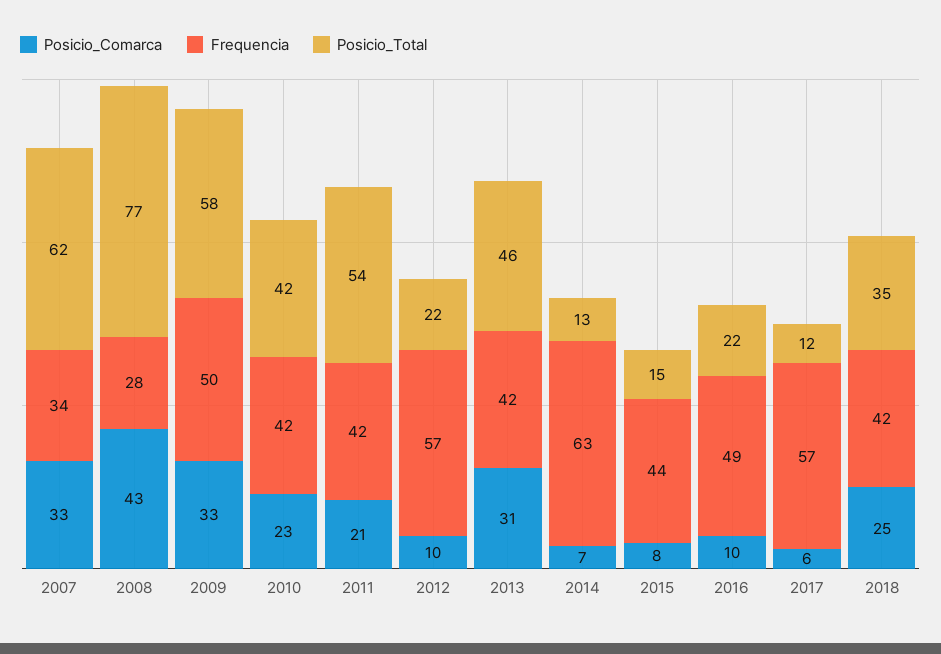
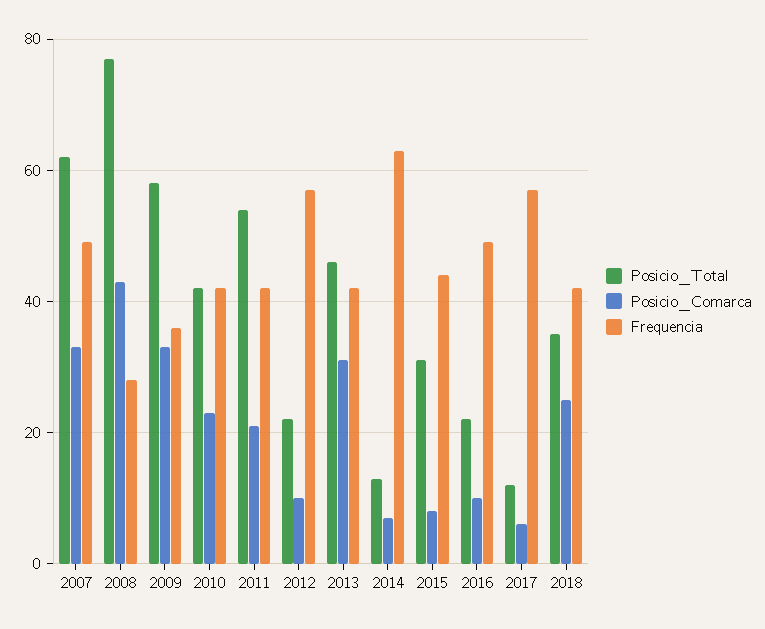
Frequencia, 2007: 34 -> 50
Frequencia, 2009: 50 -> 35
Posicio_Total, 2015: 15 -> 30

